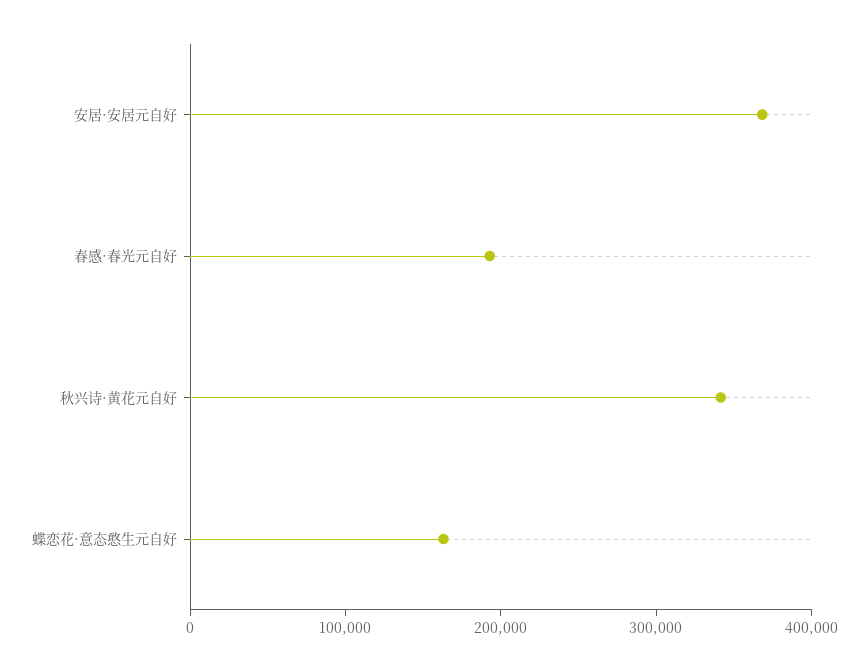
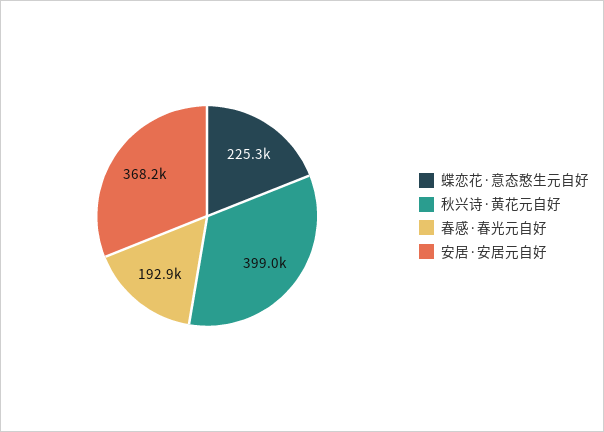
秋兴诗·黄花元自好: 340000 -> 399000
蝶恋花·意态憨生元自好: 160000 -> 225300

